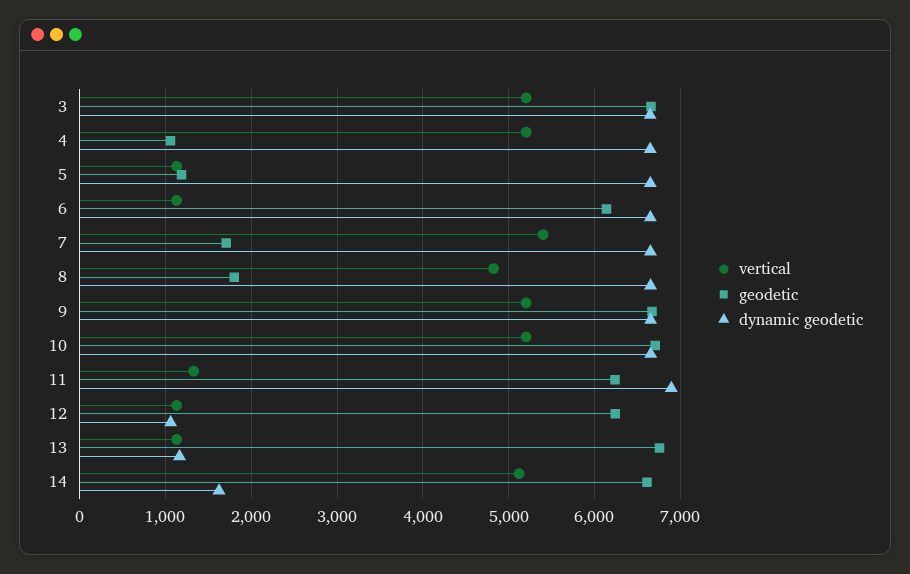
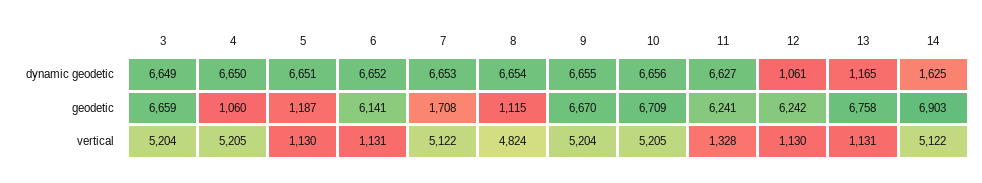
vertical, 7: 5400 -> 5122
geodetic, 8: 1800 -> 1115
dynamic geodetic, 11: 6900 -> 6627
geodetic, 14: 6600 -> 6903

